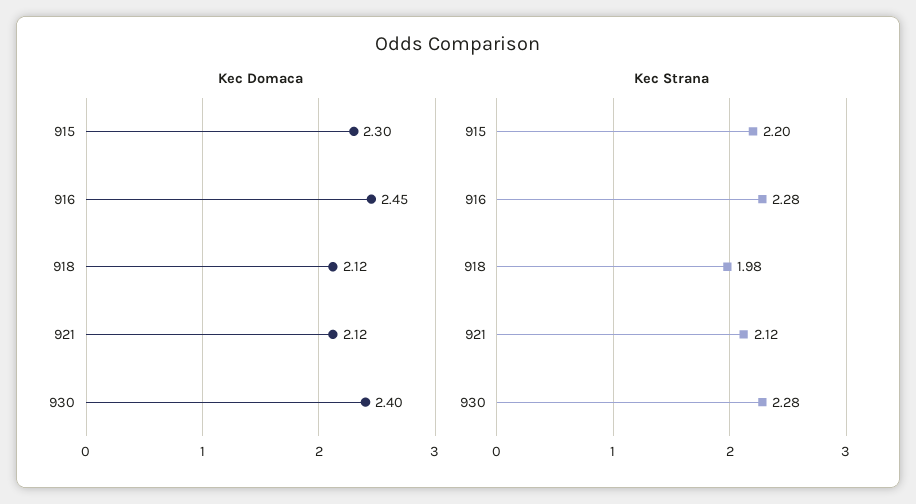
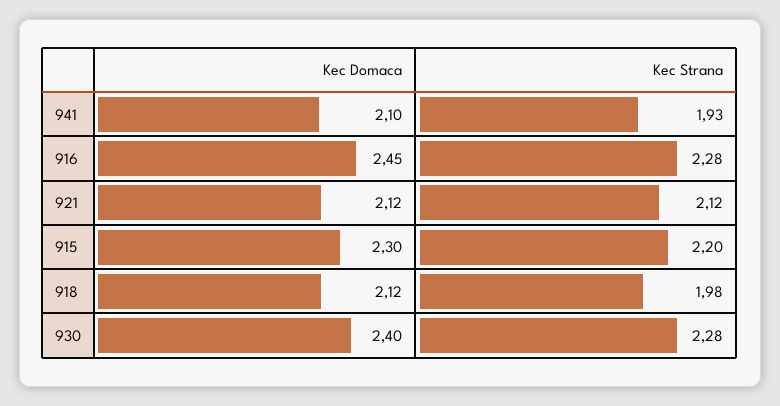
Kec Domaca, 941: none -> 2.1
Kec Strana, 941: none -> 1.93

